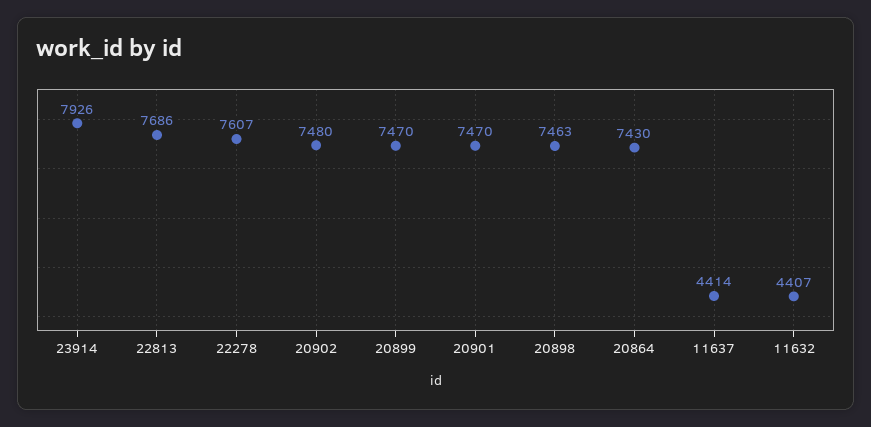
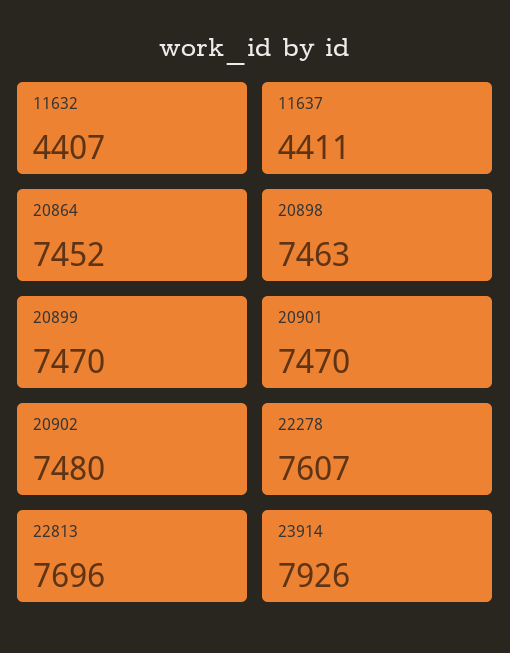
22813: 7686 -> 7696
20864: 7430 -> 7452
11637: 4414 -> 4411

